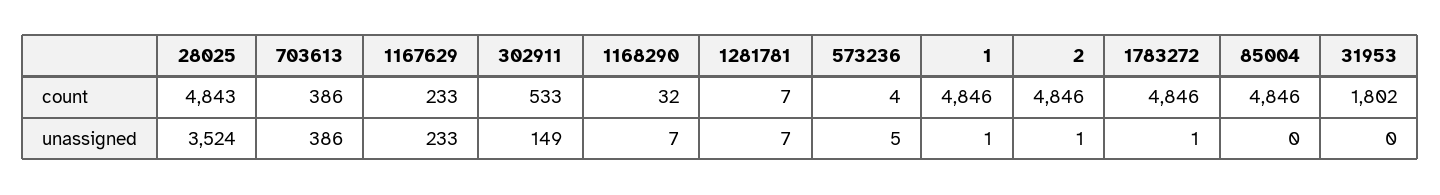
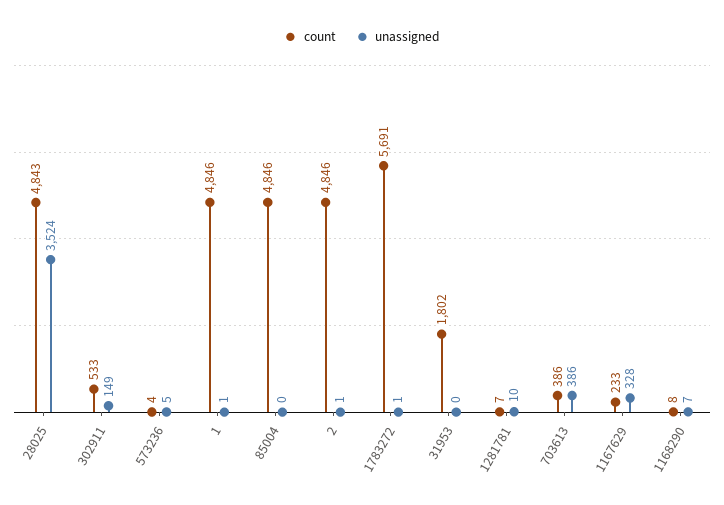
count, 1168290: 32 -> 8
count, 1783272: 4846 -> 5691
unassigned, 1167629: 233 -> 328
unassigned, 1281781: 7 -> 10

